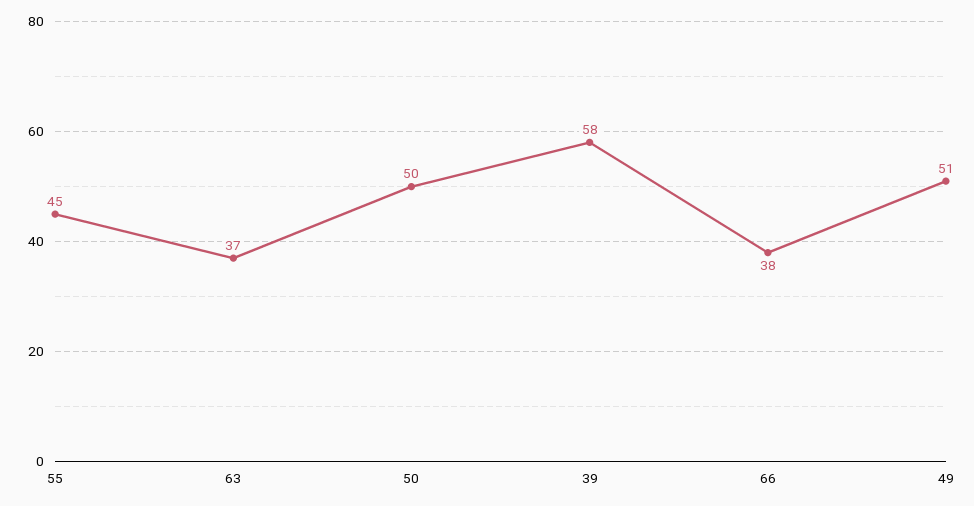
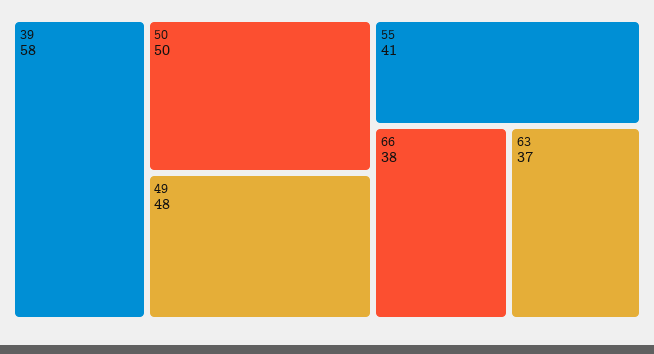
55: 45 -> 41
49: 51 -> 48

